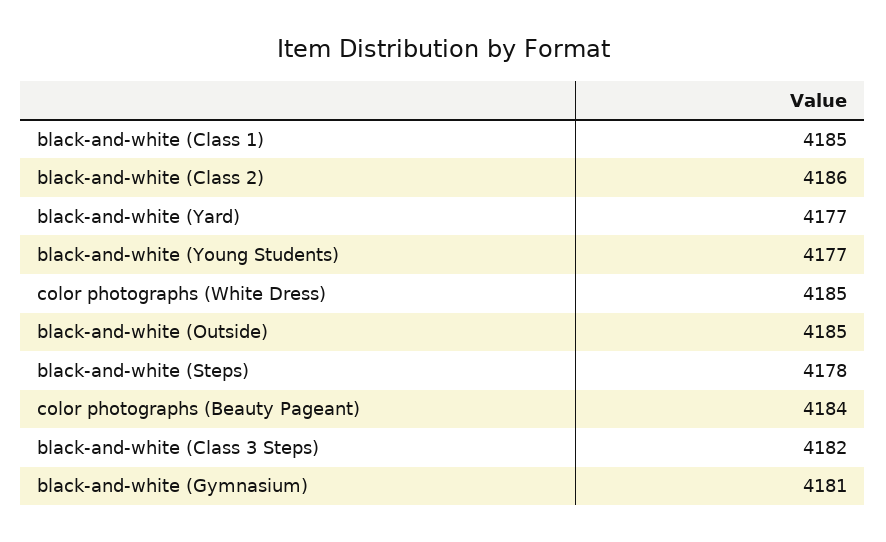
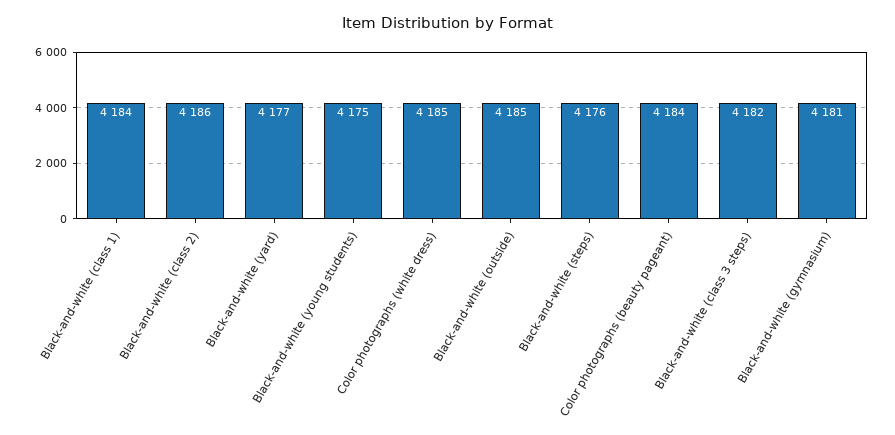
black-and-white (Class 1): 4185 -> 4184
black-and-white (Young Students): 4177 -> 4175
black-and-white (Steps): 4178 -> 4176

